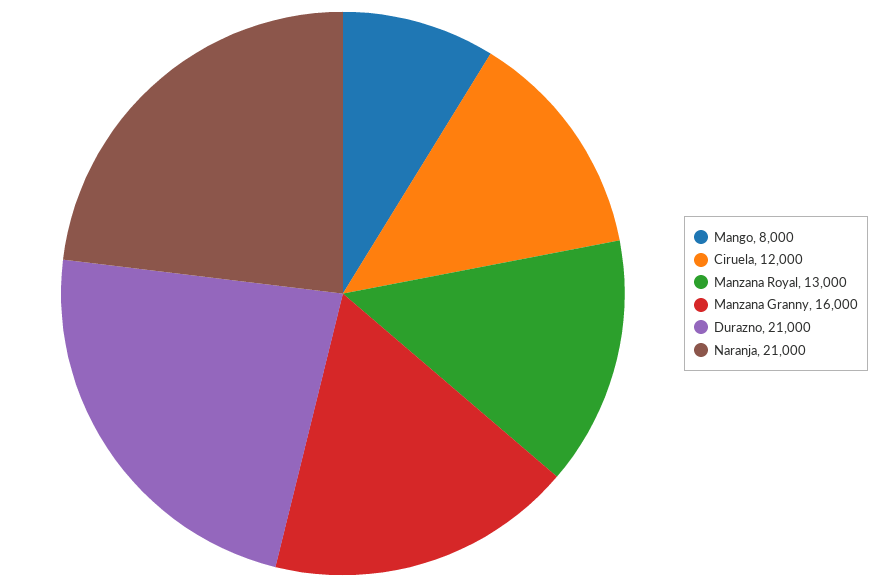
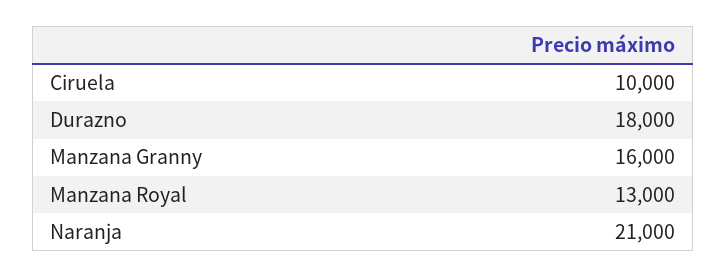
Mango: 8000 -> none
Ciruela: 12000 -> 10000
Durazno: 21000 -> 18000

